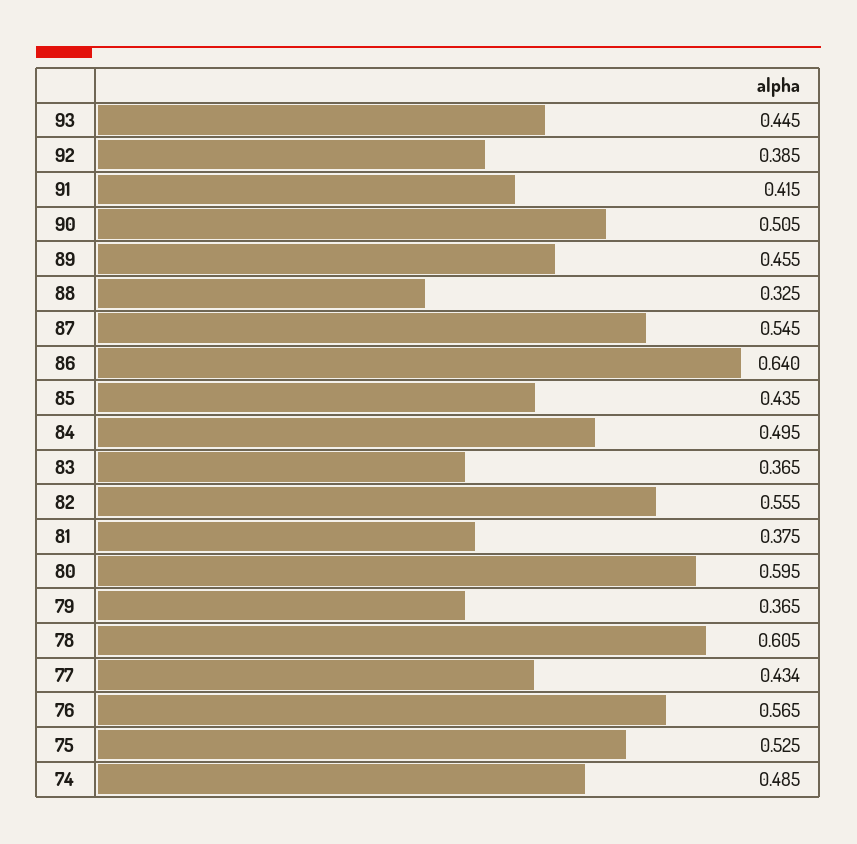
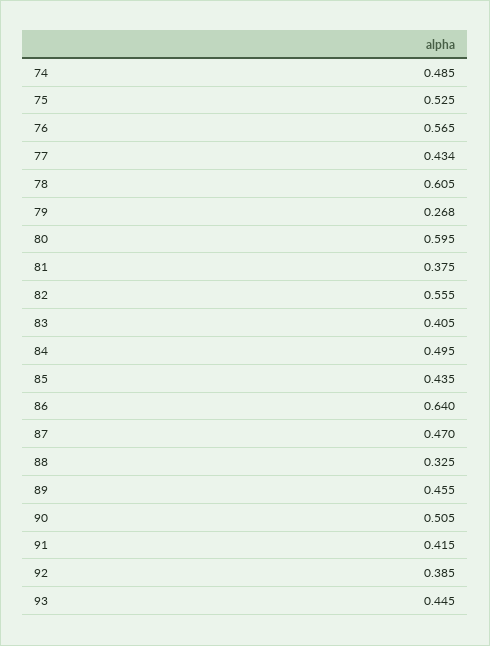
87: 0.545 -> 0.47
83: 0.365 -> 0.405
79: 0.365 -> 0.268

